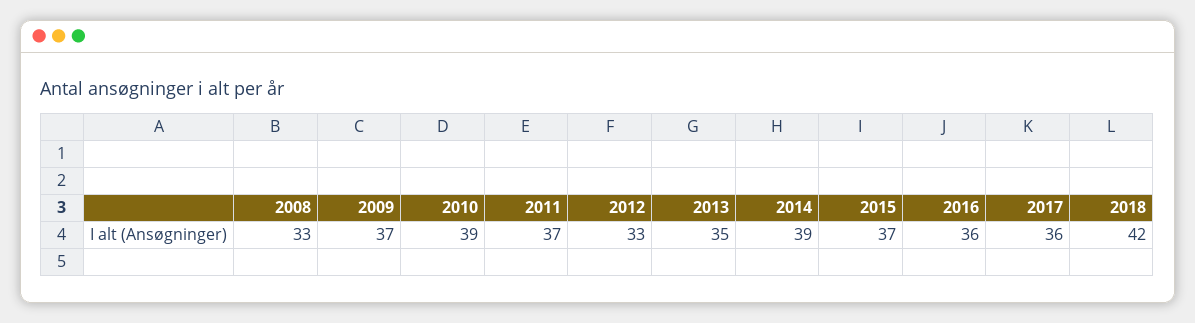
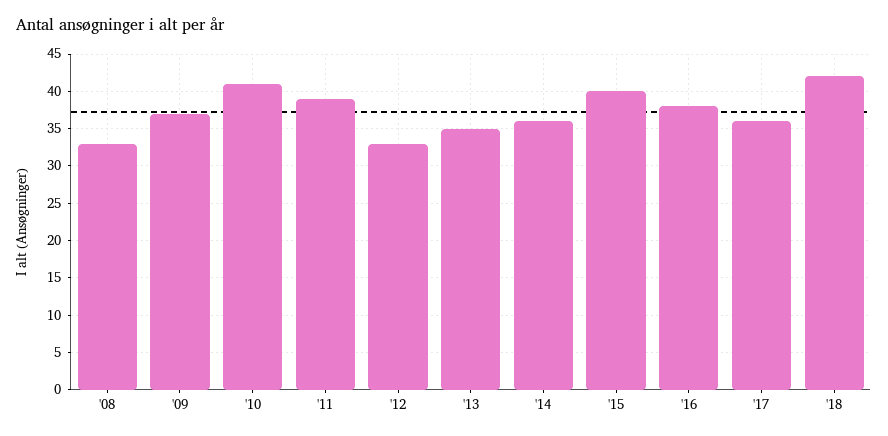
2010: 39 -> 41
2011: 37 -> 39
2014: 39 -> 36
2015: 37 -> 40
2016: 36 -> 38

